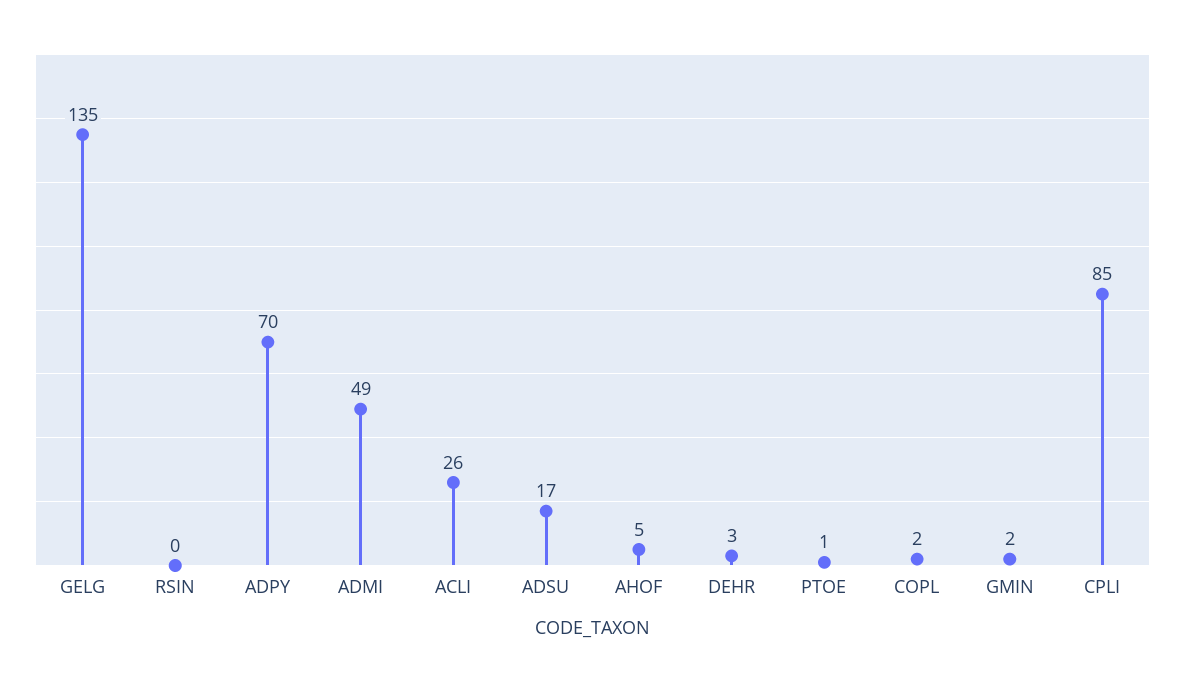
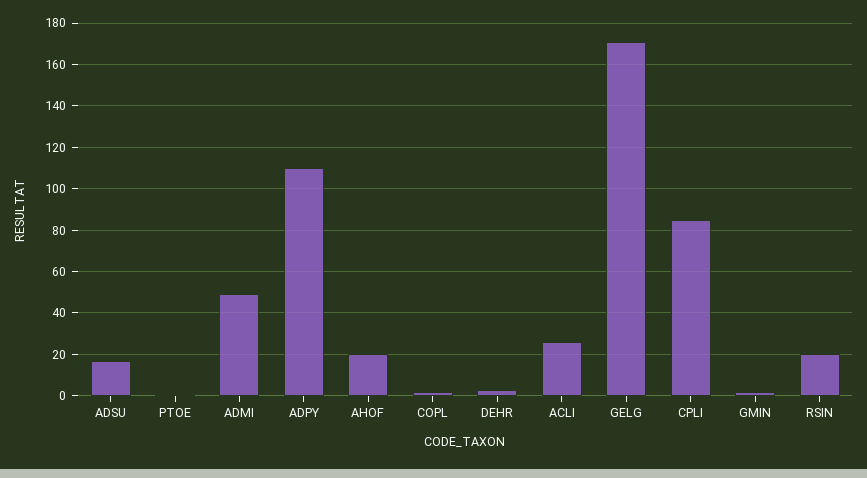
GELG: 135 -> 170
RSIN: 0 -> 20
ADPY: 70 -> 110
AHOF: 5 -> 20

